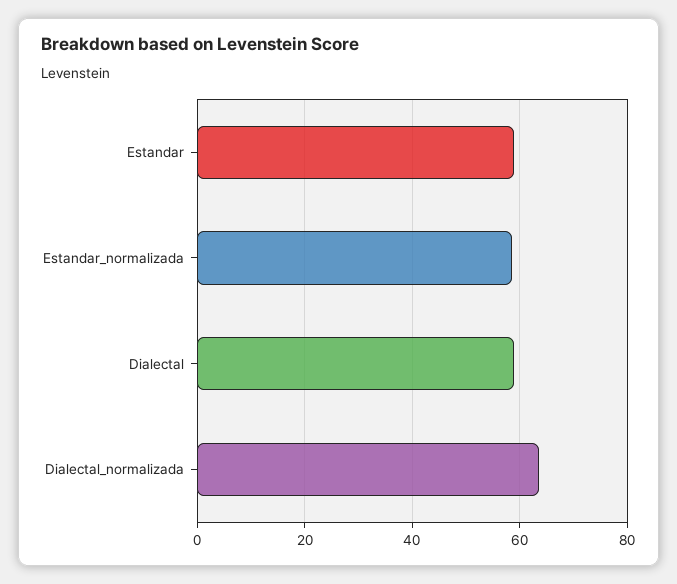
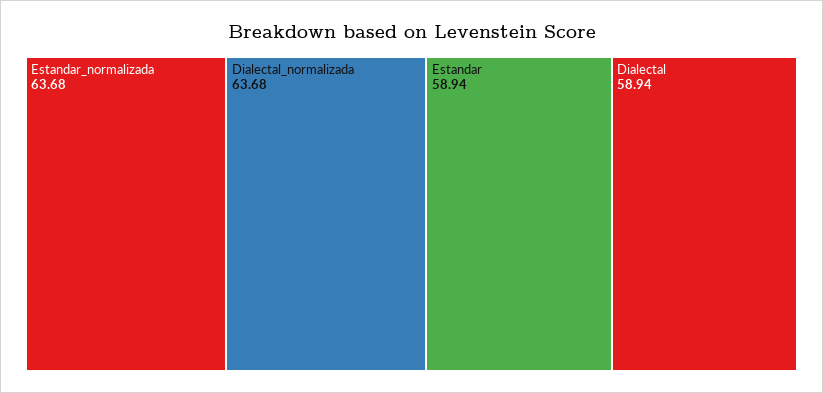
Estandar_normalizada: 58 -> 63.68

